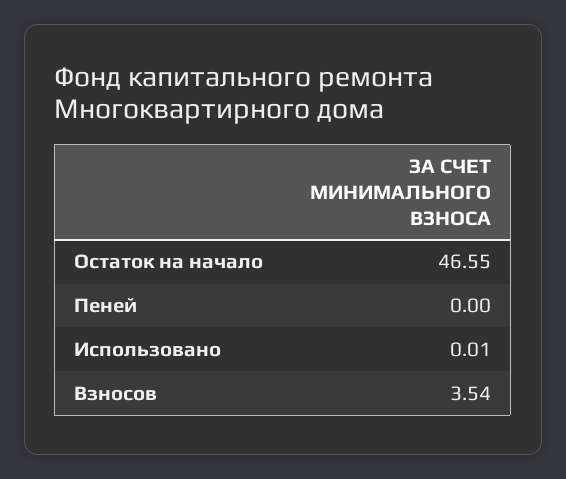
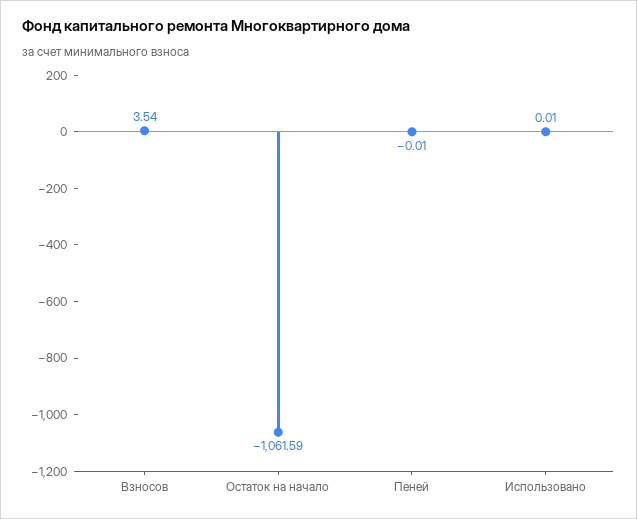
Остаток на начало: 46.55 -> -1061.59
Пеней: 0 -> -0.01

